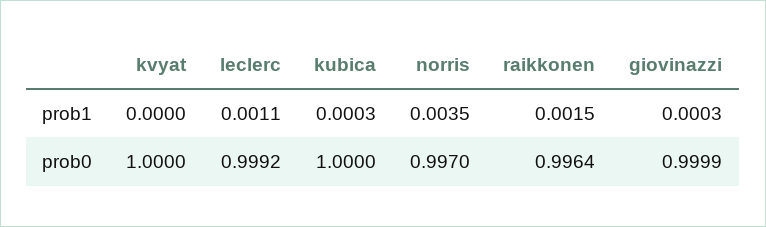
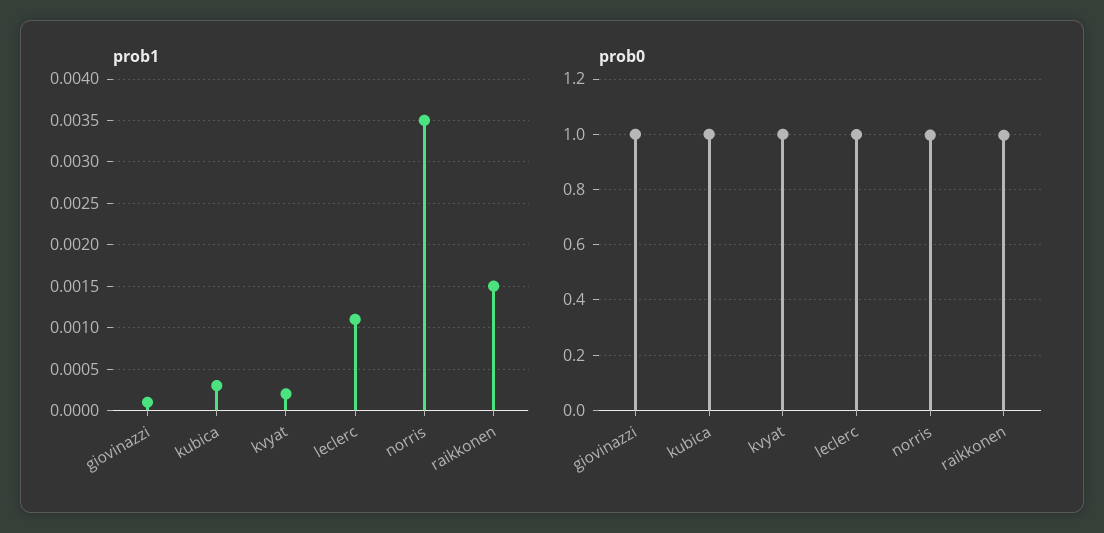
prob1, kvyat: 0 -> 0.0002
prob1, giovinazzi: 0.0003 -> 0.0001

